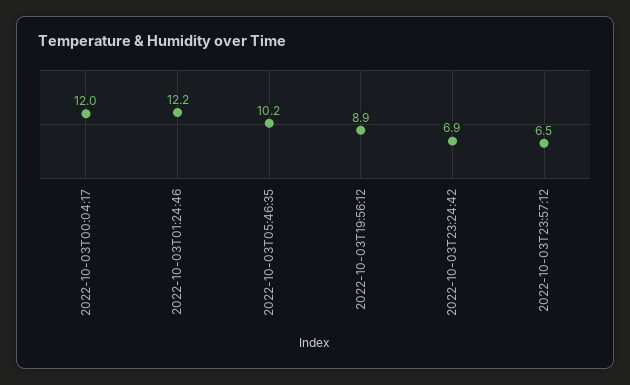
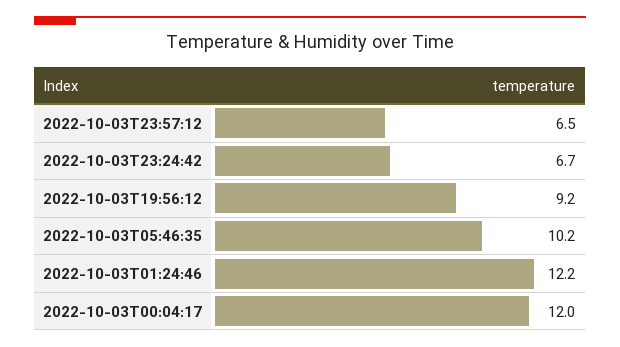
2022-10-03T19:56:12: 8.9 -> 9.2
2022-10-03T23:24:42: 6.9 -> 6.7

